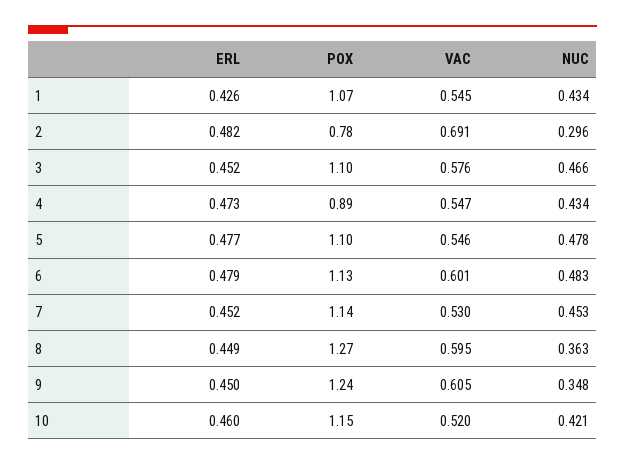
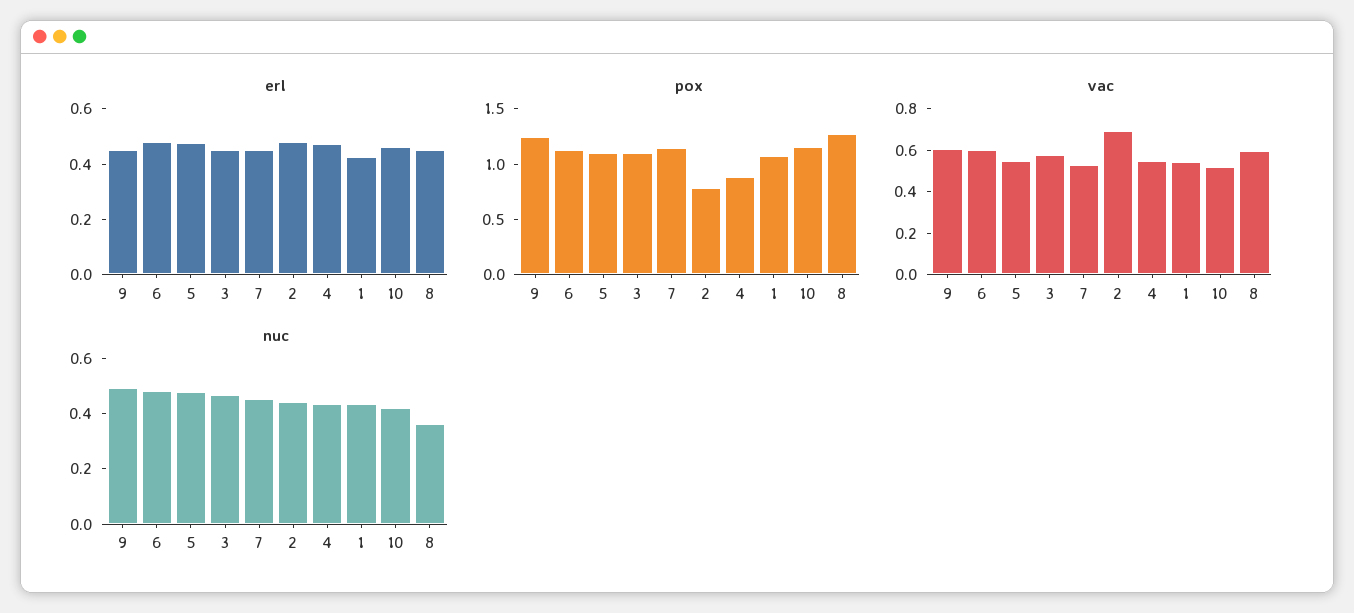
NUC, 2: 0.296 -> 0.45
NUC, 9: 0.348 -> 0.5

